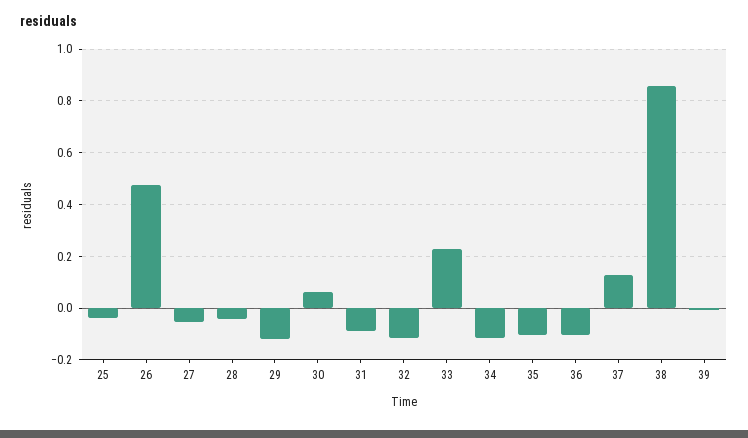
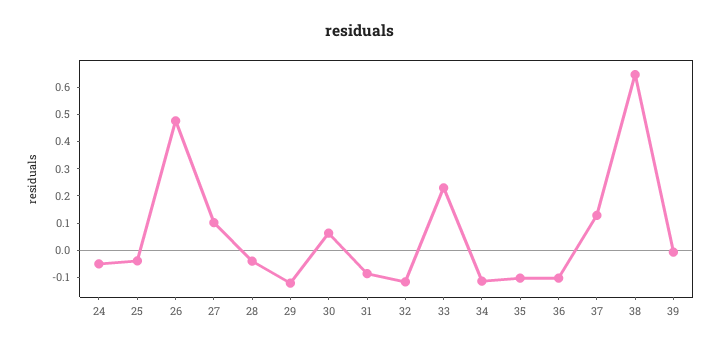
27: -0.05 -> 0.1
38: 0.85 -> 0.65
24: none -> -0.05

